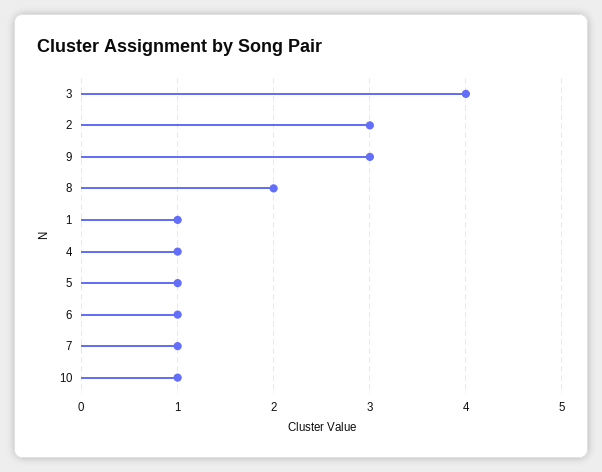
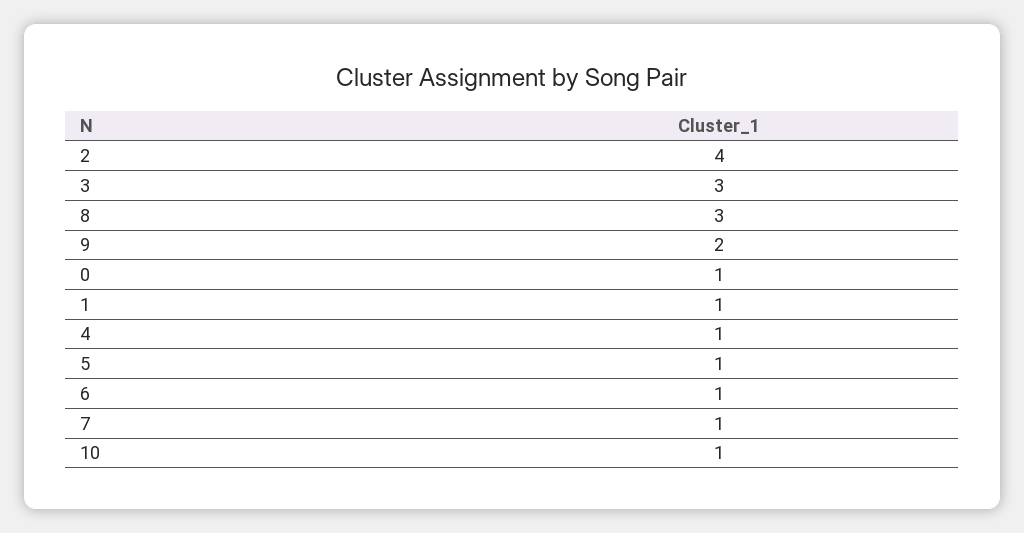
3: 4 -> 3
2: 3 -> 4
9: 3 -> 2
8: 2 -> 3
0: none -> 1

